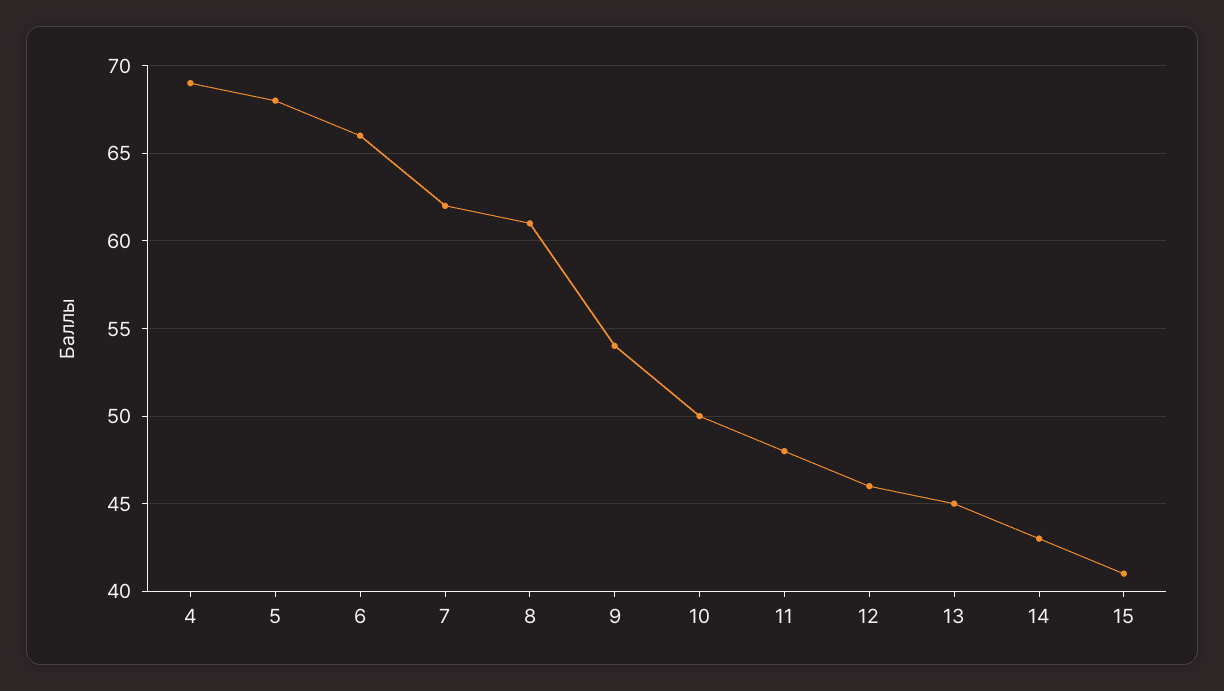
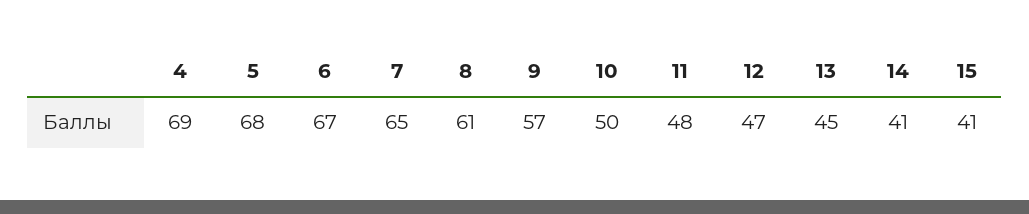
6: 66 -> 67
7: 62 -> 65
9: 54 -> 57
12: 46 -> 47
14: 43 -> 41

